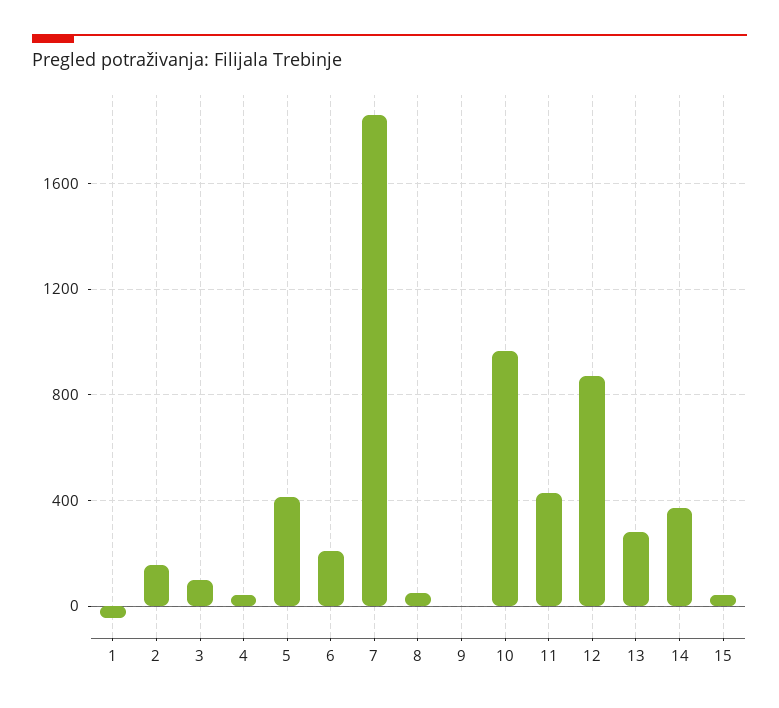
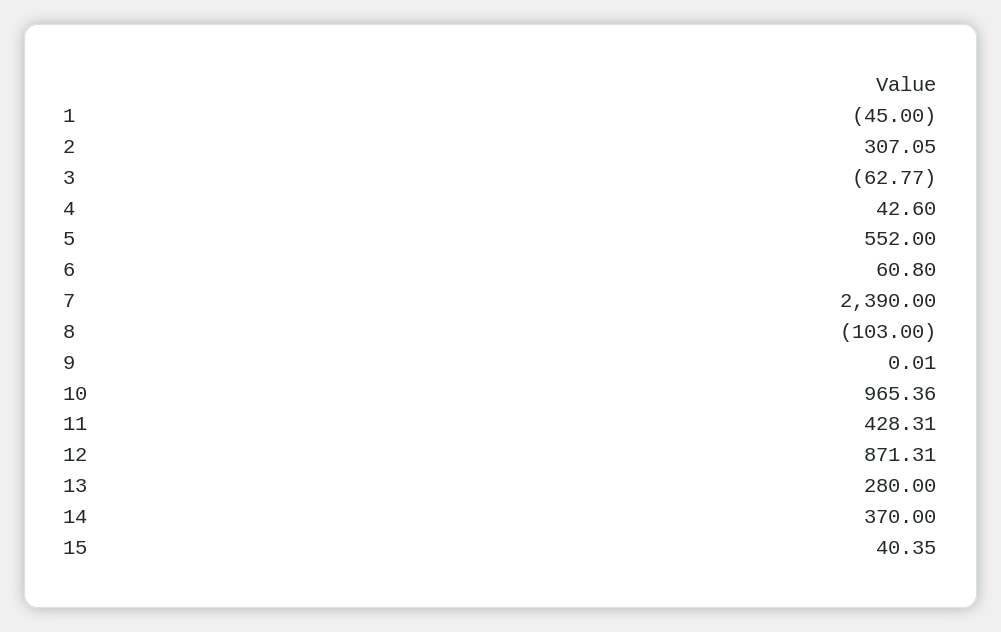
2: 150 -> 307.05
3: 100 -> -62.77
5: 400 -> 552
6: 200 -> 60.8
7: 1850 -> 2390
8: 50 -> -103

